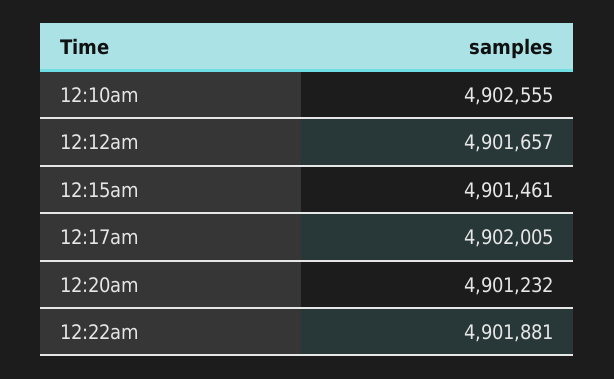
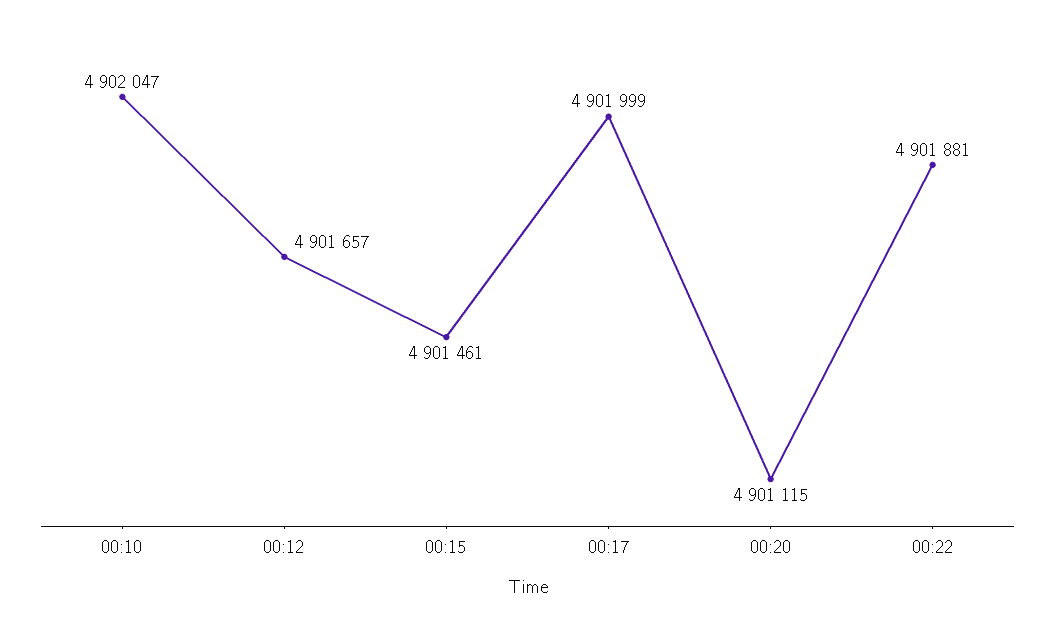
12:10am: 4902555 -> 4902047
12:17am: 4902005 -> 4901999
12:20am: 4901232 -> 4901115

